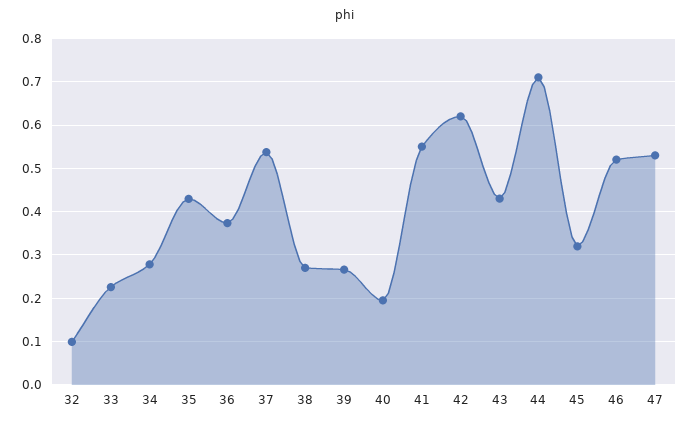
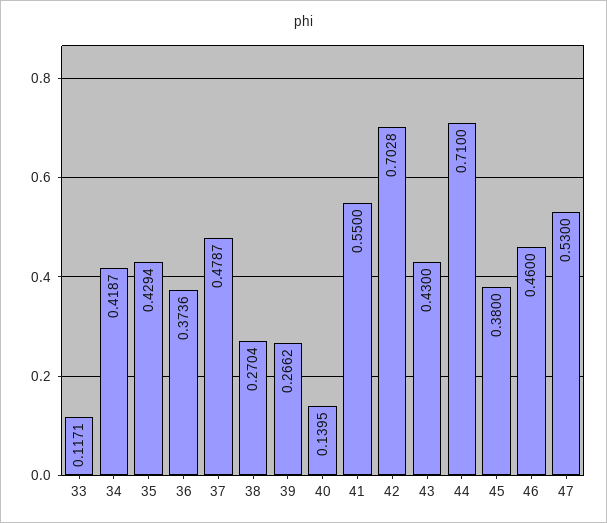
32: 0.1 -> none
33: 0.22 -> 0.1171
34: 0.28 -> 0.4187
37: 0.54 -> 0.4787
40: 0.2 -> 0.1395
42: 0.62 -> 0.7028
45: 0.32 -> 0.38
46: 0.52 -> 0.46

